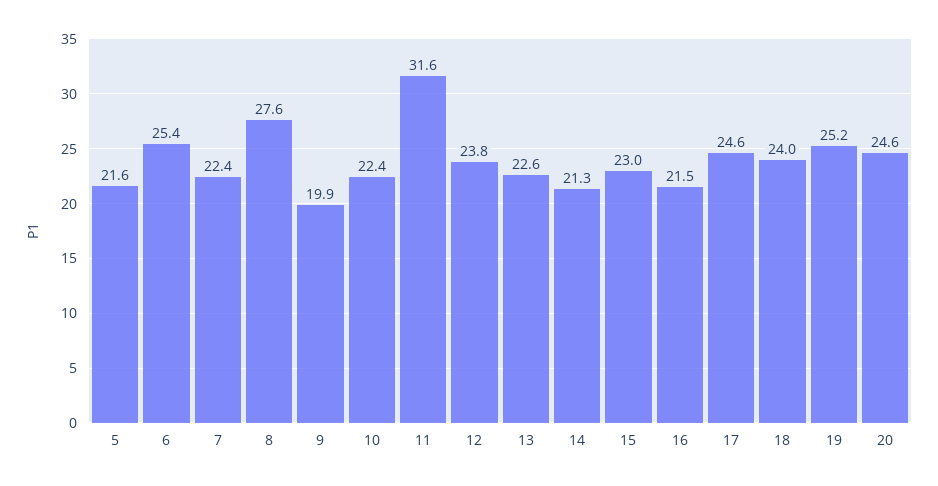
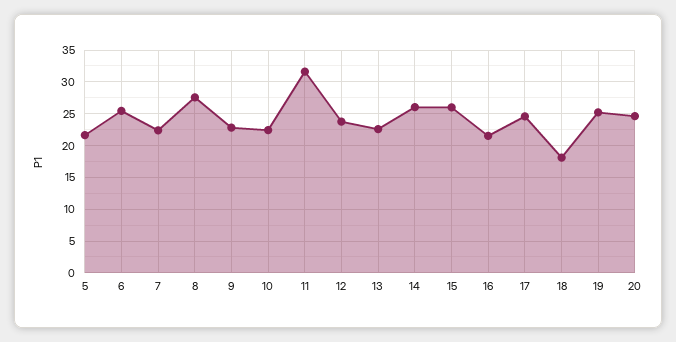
9: 19.9 -> 23
14: 21.3 -> 26
15: 23 -> 26
18: 24 -> 18

